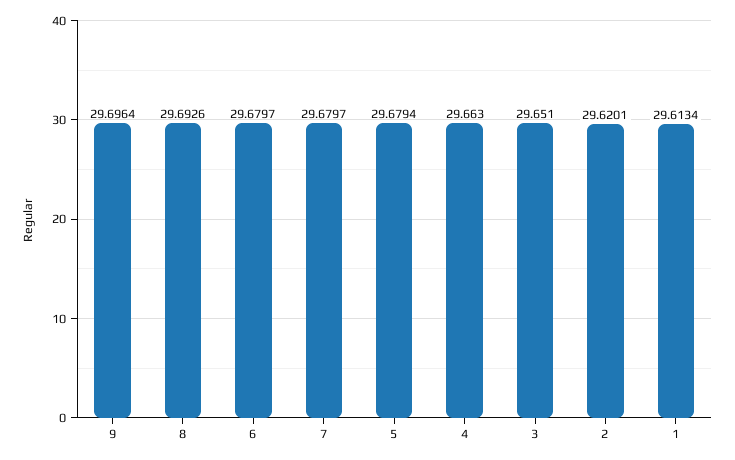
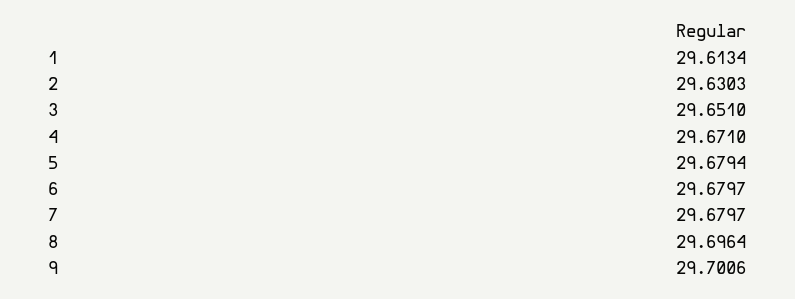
9: 29.6964 -> 29.7006
8: 29.6926 -> 29.6964
4: 29.663 -> 29.671
2: 29.6201 -> 29.6303

